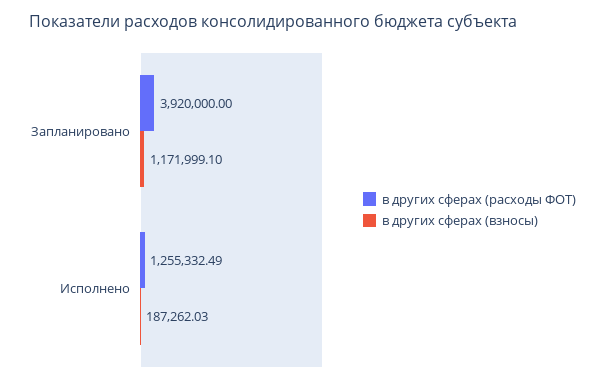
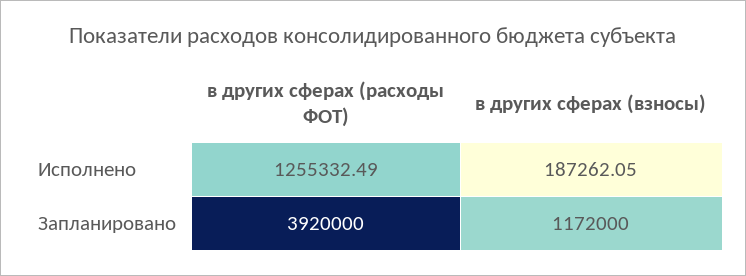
в других сферах (взносы), Запланировано: 1171999.1 -> 1172000
в других сферах (взносы), Исполнено: 187262.03 -> 187262.05

